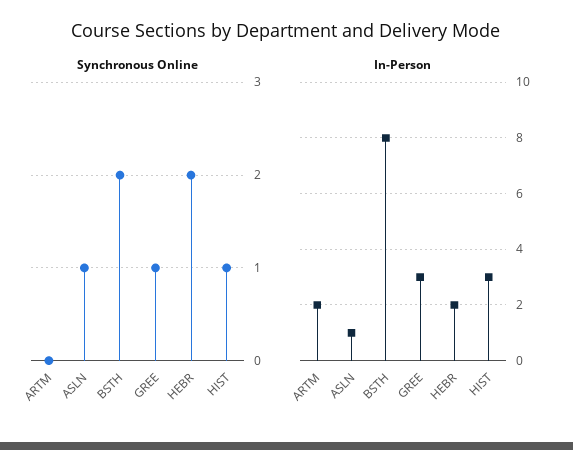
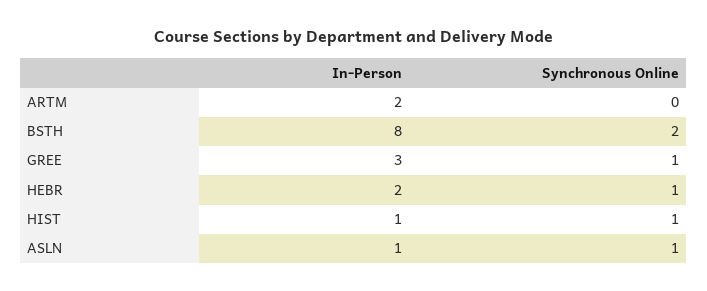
Synchronous Online, HEBR: 2 -> 1
In-Person, HIST: 3 -> 1

